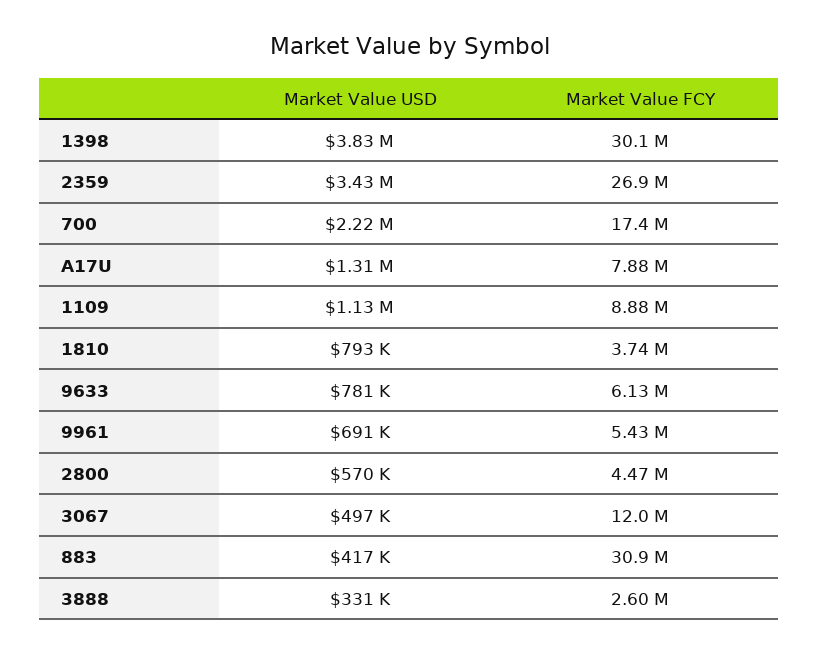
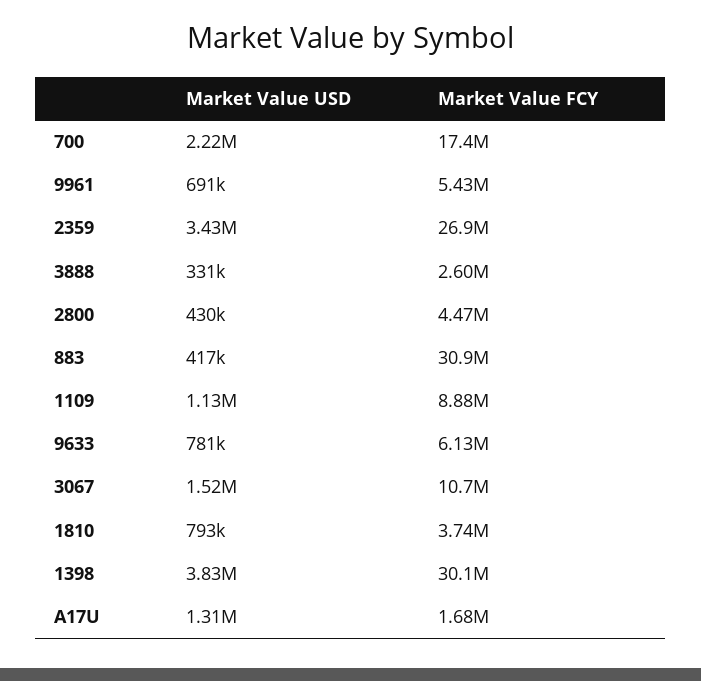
Market Value FCY, A17U: 7880000 -> 1680000
Market Value USD, 2800: 570000 -> 430000
Market Value USD, 3067: 497000 -> 1520000
Market Value FCY, 3067: 12000000 -> 10700000

